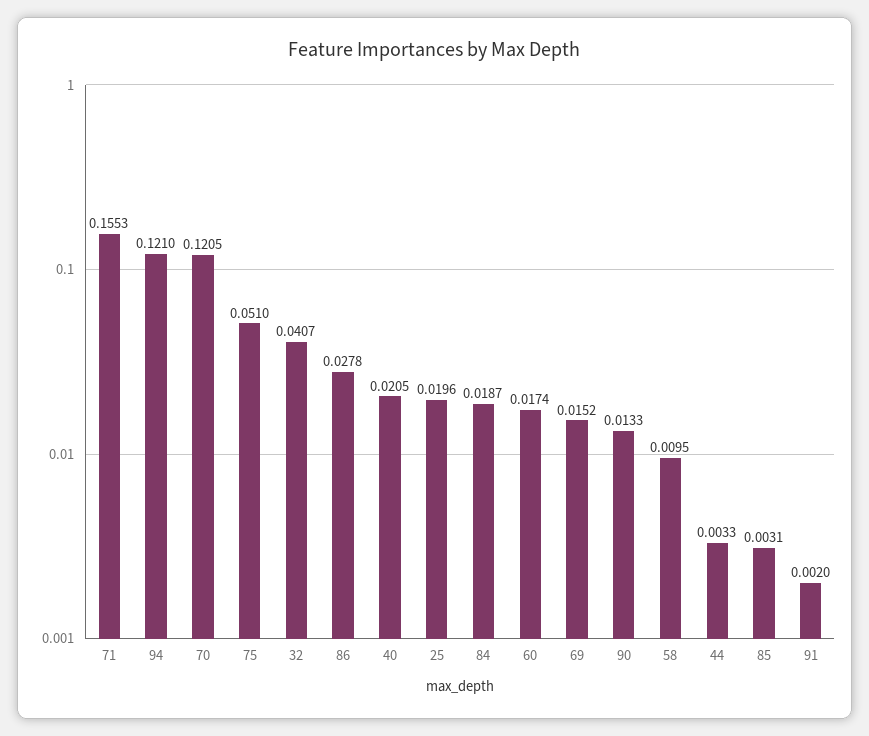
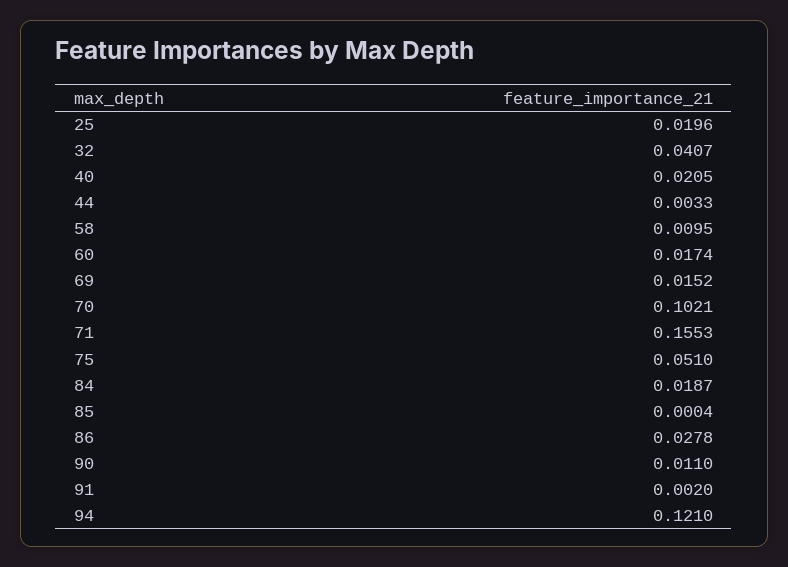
70: 0.1205 -> 0.1021
90: 0.0133 -> 0.011
85: 0.0031 -> 0.0004

